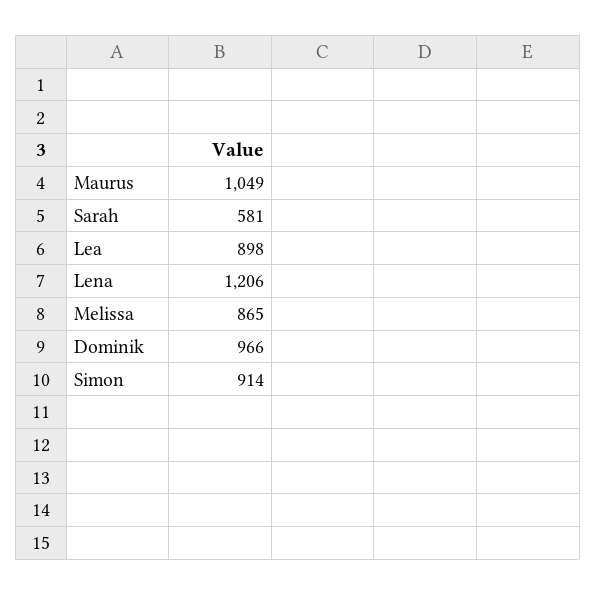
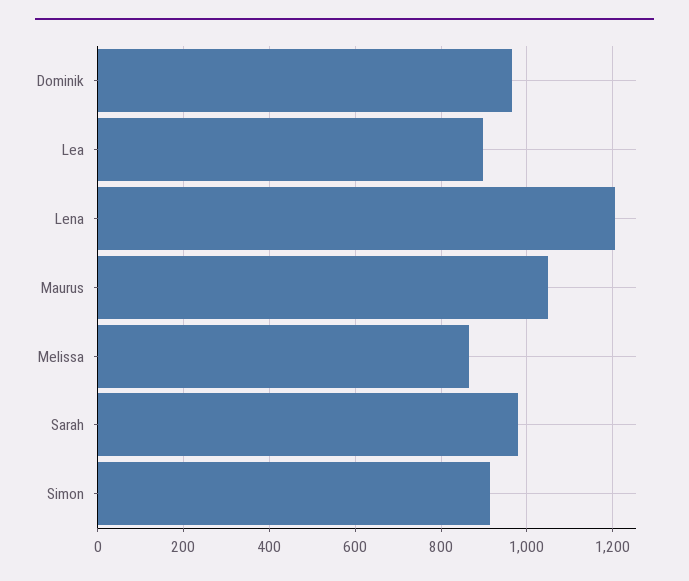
Sarah: 581 -> 980

